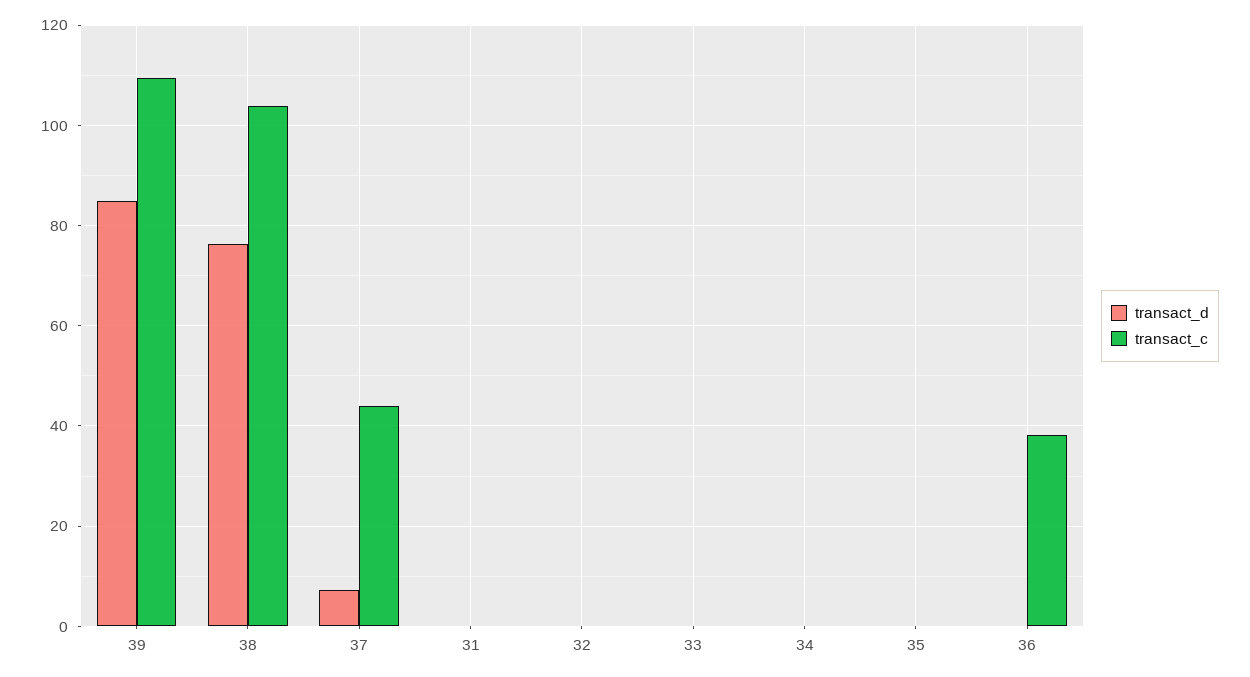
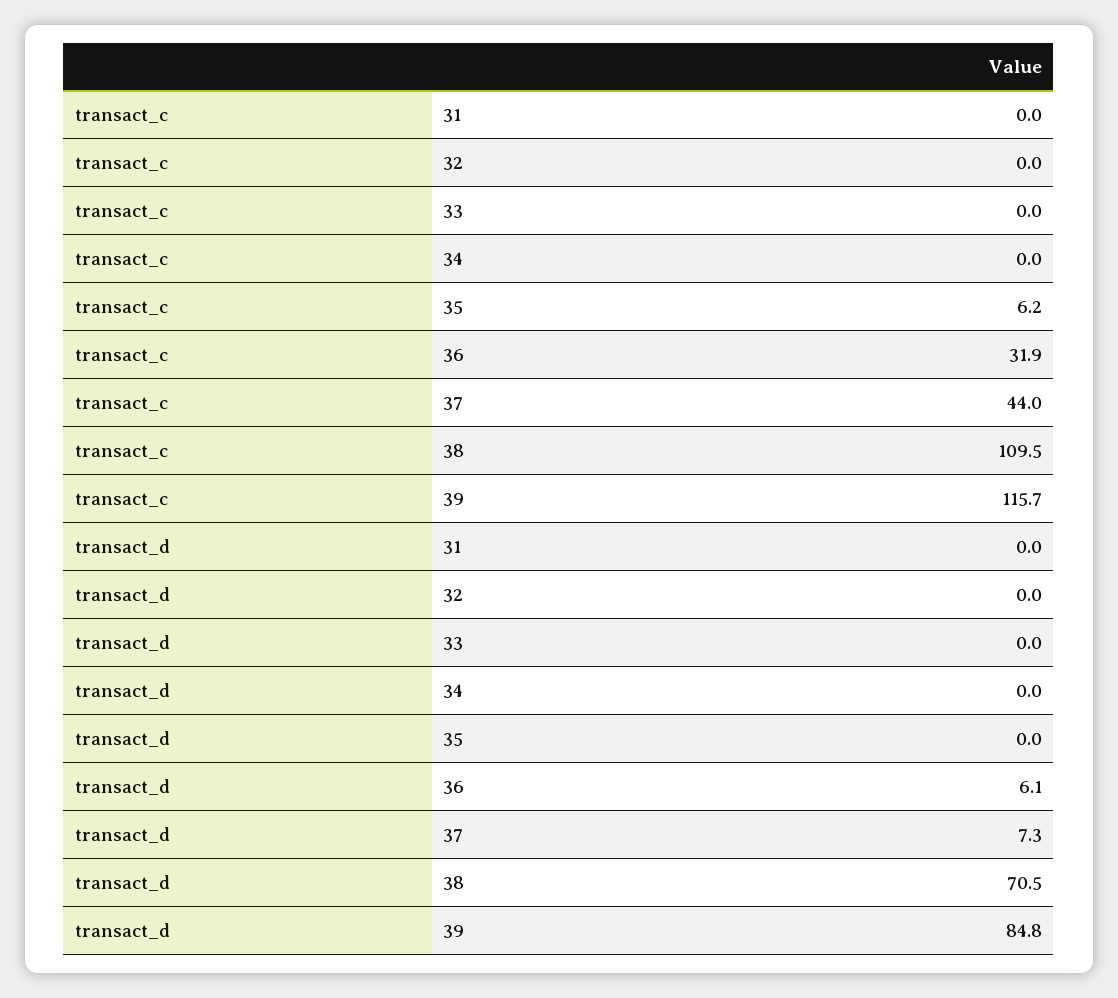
transact_c, 39: 110 -> 115.7
transact_d, 38: 76 -> 70.5
transact_c, 38: 104 -> 109.5
transact_c, 35: 0 -> 6.2
transact_d, 36: 0 -> 6.1
transact_c, 36: 38 -> 31.9

